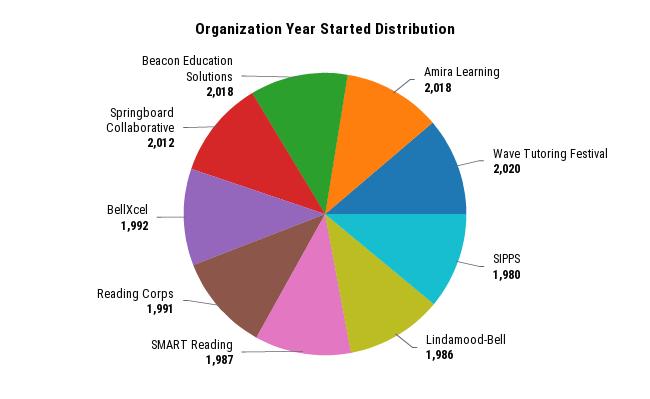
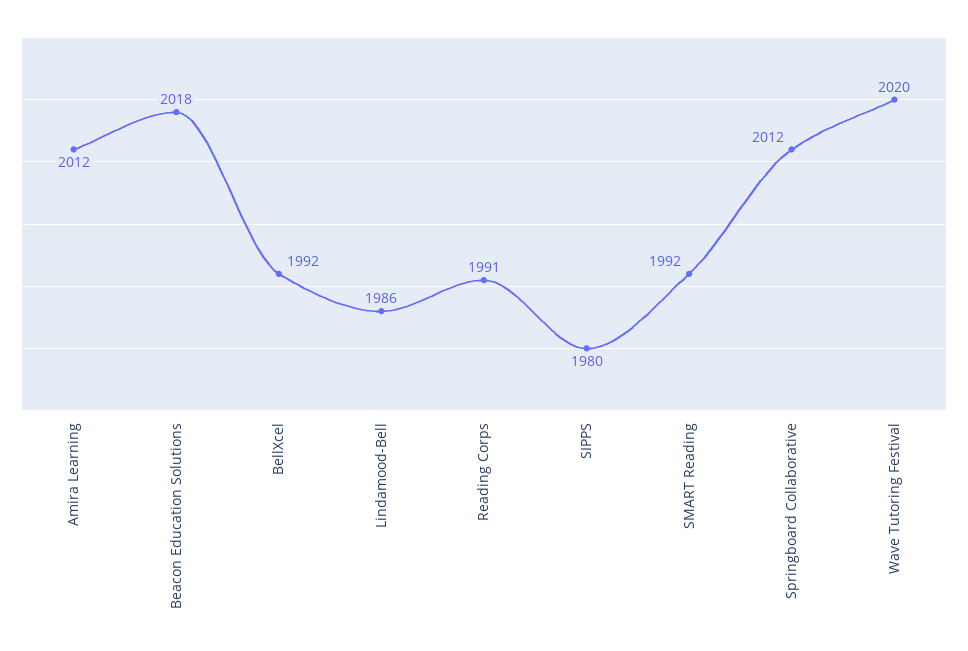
Amira Learning: 2018 -> 2012
SMART Reading: 1987 -> 1992

